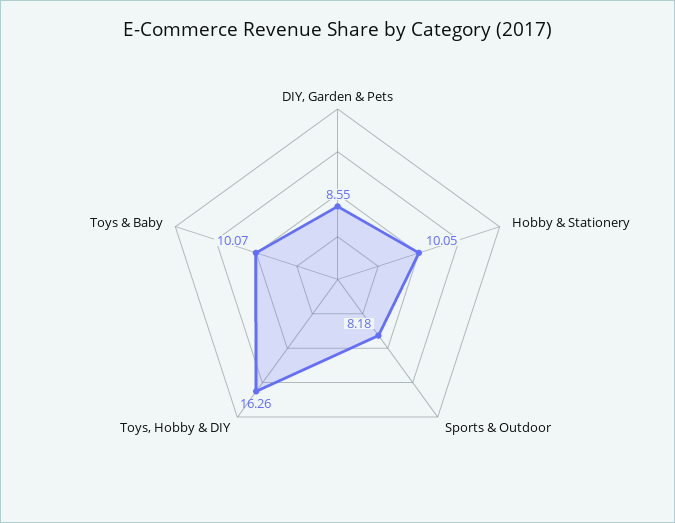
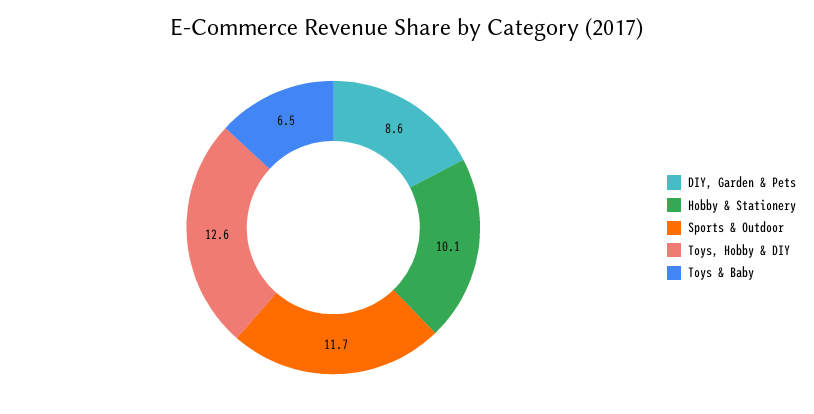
Sports & Outdoor: 8.18 -> 11.7
Toys, Hobby & DIY: 16.26 -> 12.6
Toys & Baby: 10.07 -> 6.5

